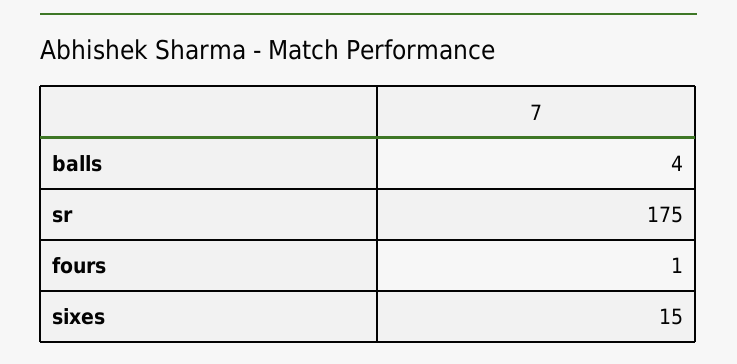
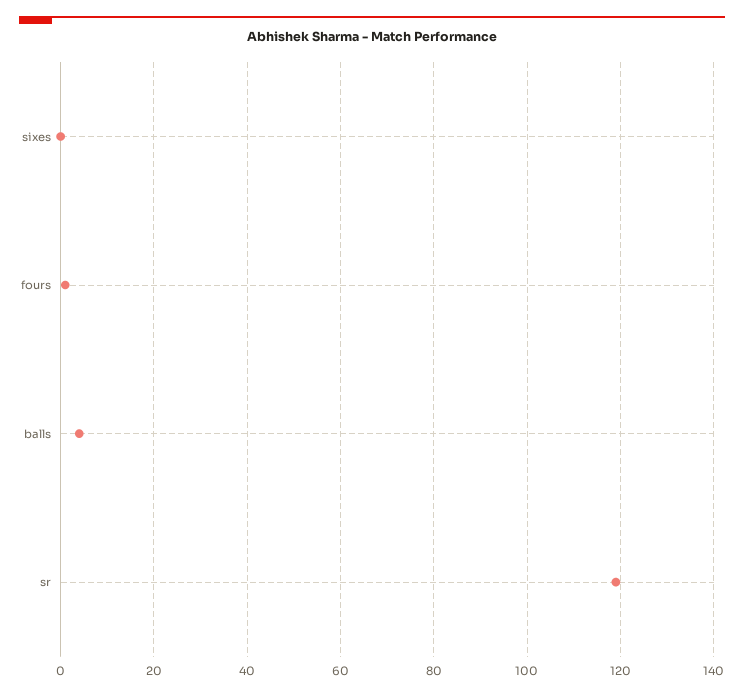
sr: 175 -> 120
sixes: 15 -> 0

